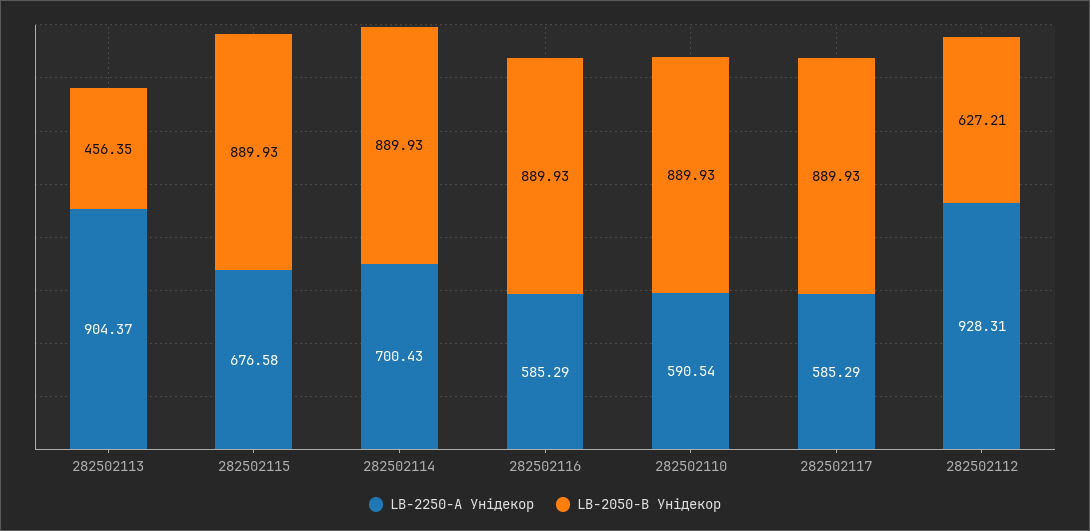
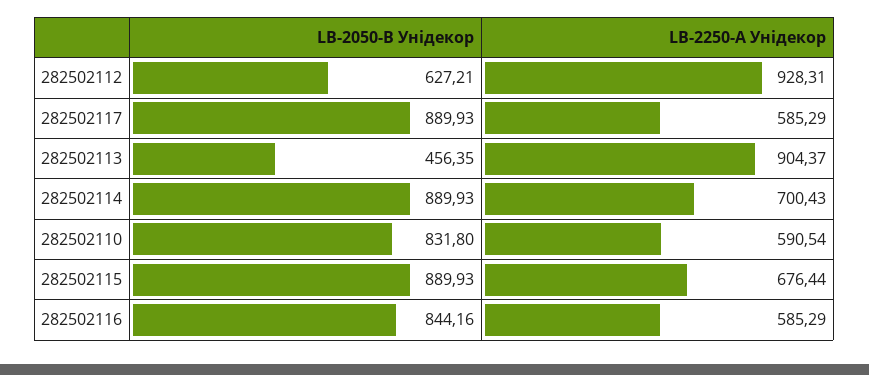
LB-2250-А Унідекор, 282502115: 676.58 -> 676.44
LB-2050-В Унідекор, 282502116: 889.93 -> 844.16
LB-2050-В Унідекор, 282502110: 889.93 -> 831.8

